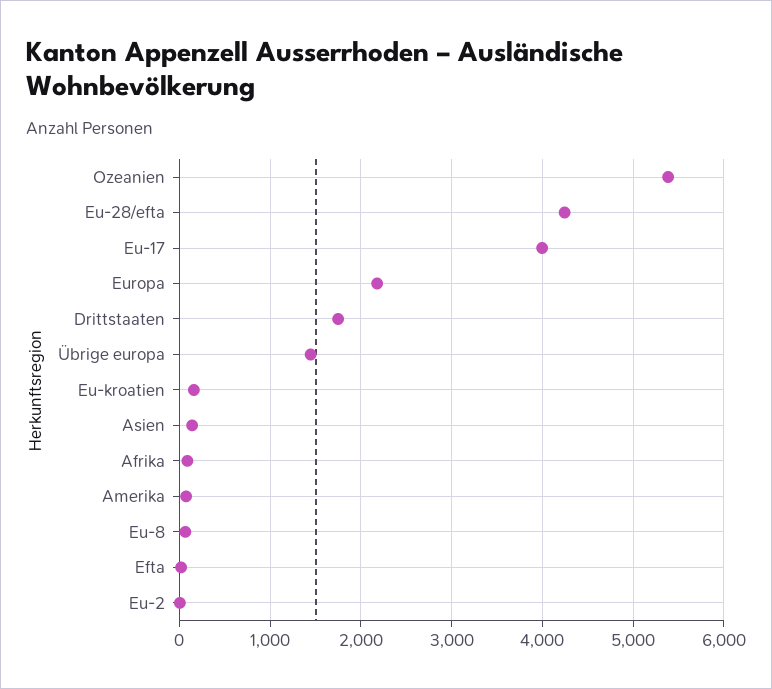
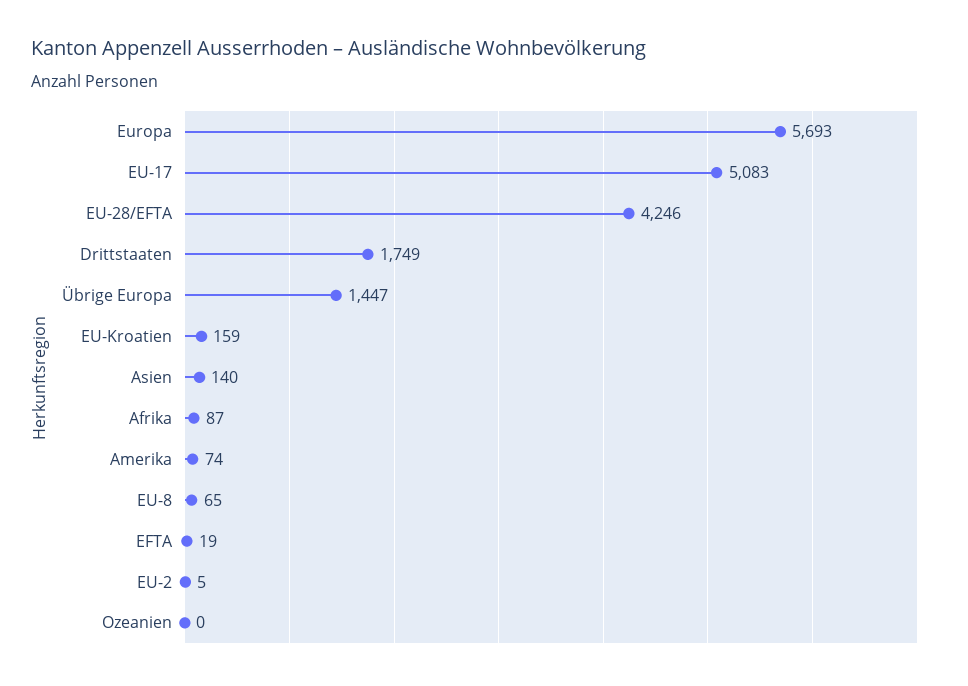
Ozeanien: 5400 -> 0
Eu-17: 4000 -> 5083
Europa: 2200 -> 5693

